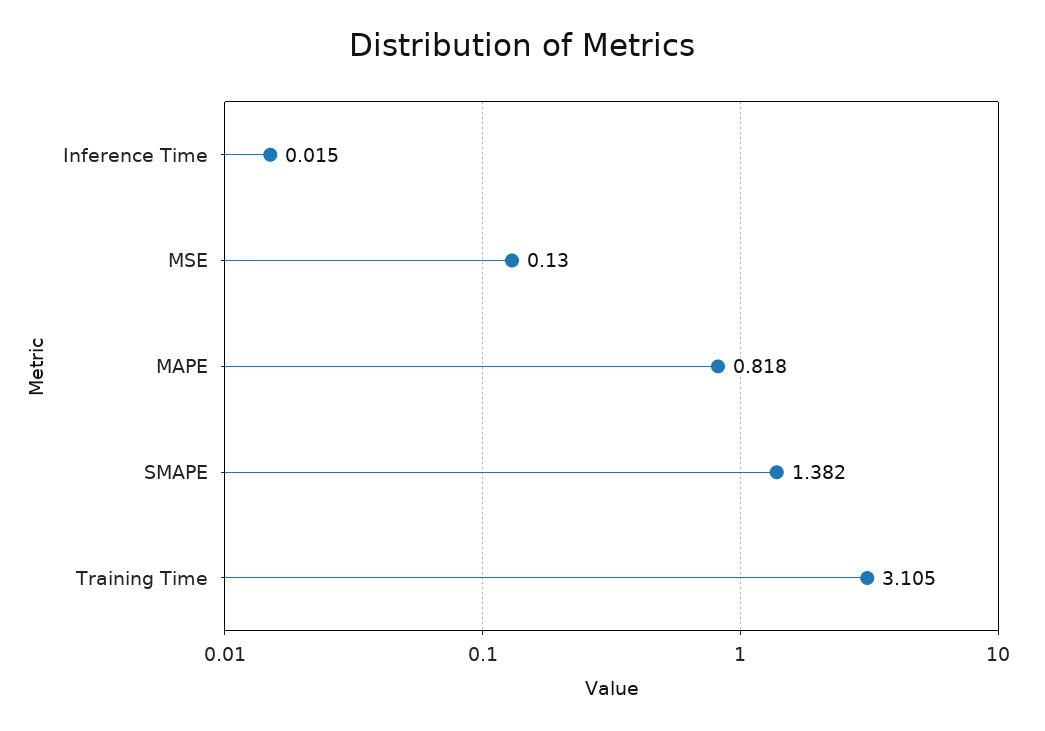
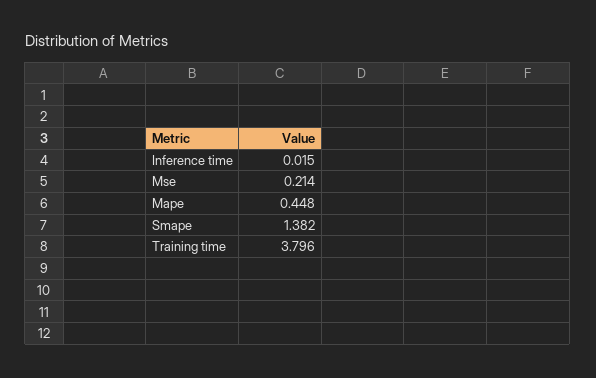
MSE: 0.13 -> 0.214
MAPE: 0.818 -> 0.448
Training Time: 3.105 -> 3.796

